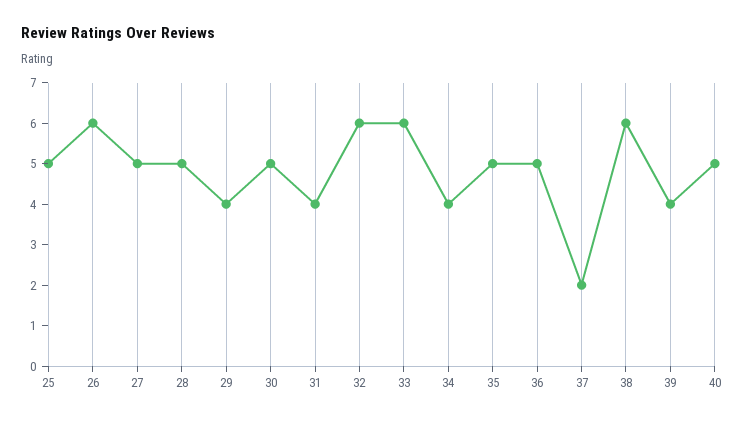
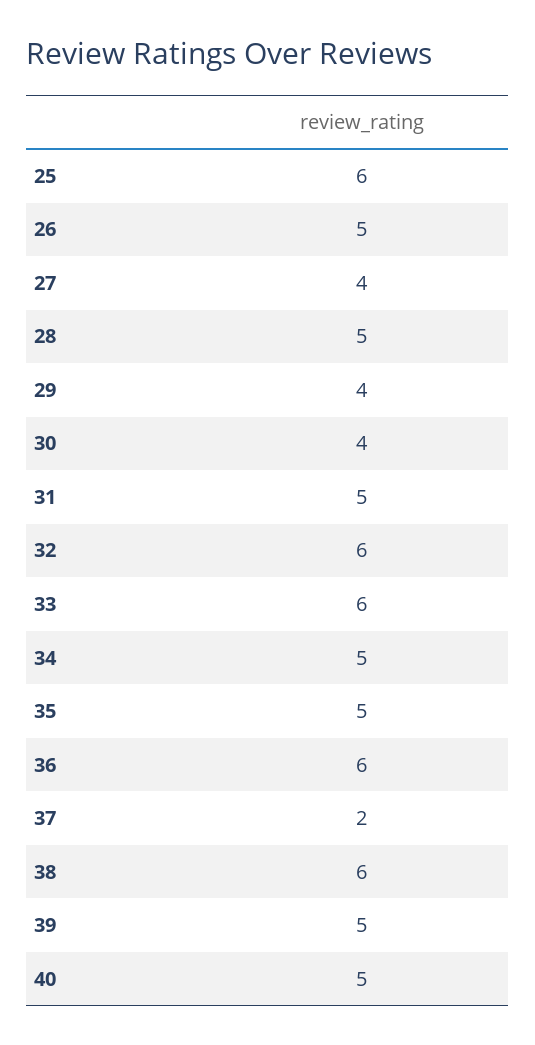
25: 5 -> 6
26: 6 -> 5
27: 5 -> 4
30: 5 -> 4
31: 4 -> 5
34: 4 -> 5
36: 5 -> 6
39: 4 -> 5

